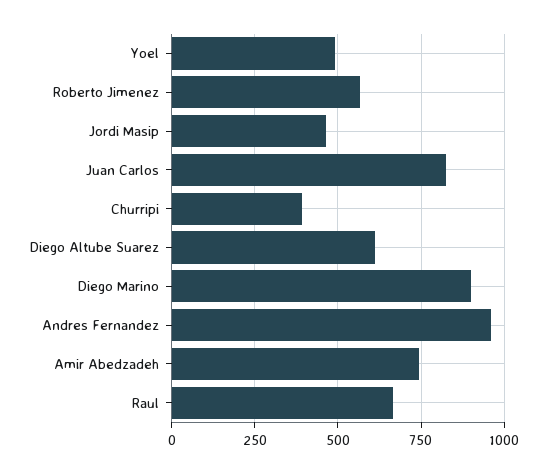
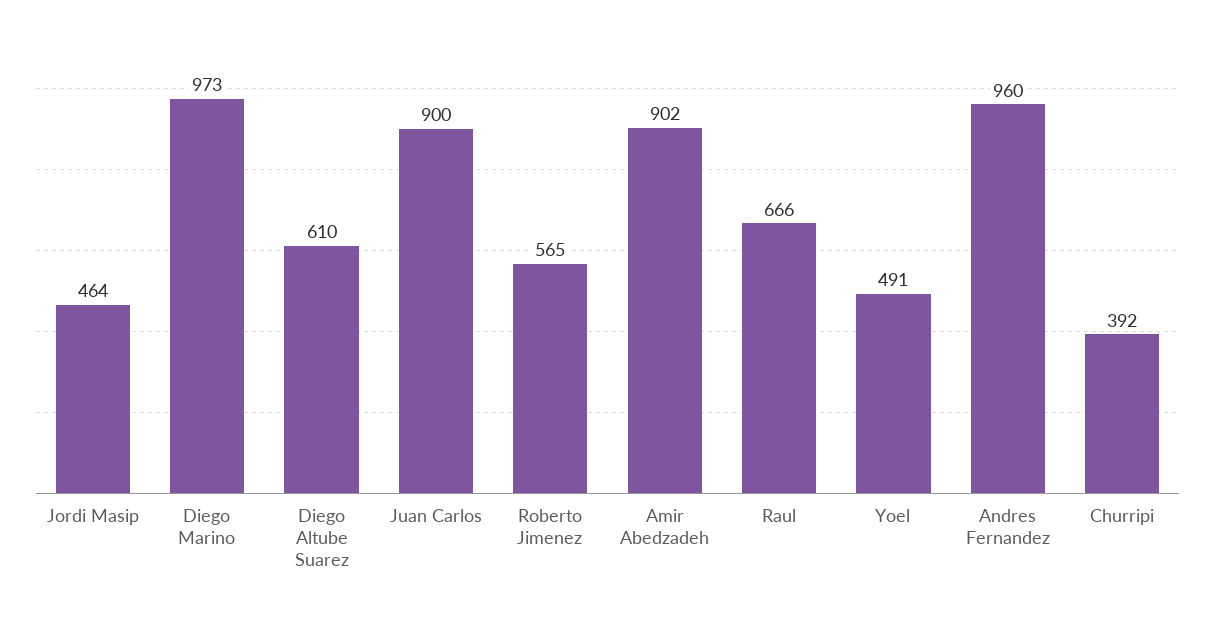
Juan Carlos: 825 -> 900
Diego Marino: 900 -> 973
Amir Abedzadeh: 750 -> 902

